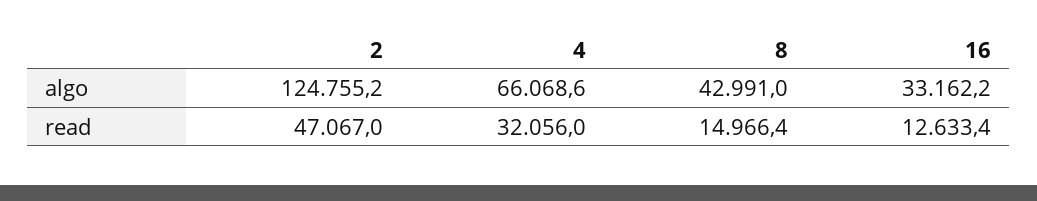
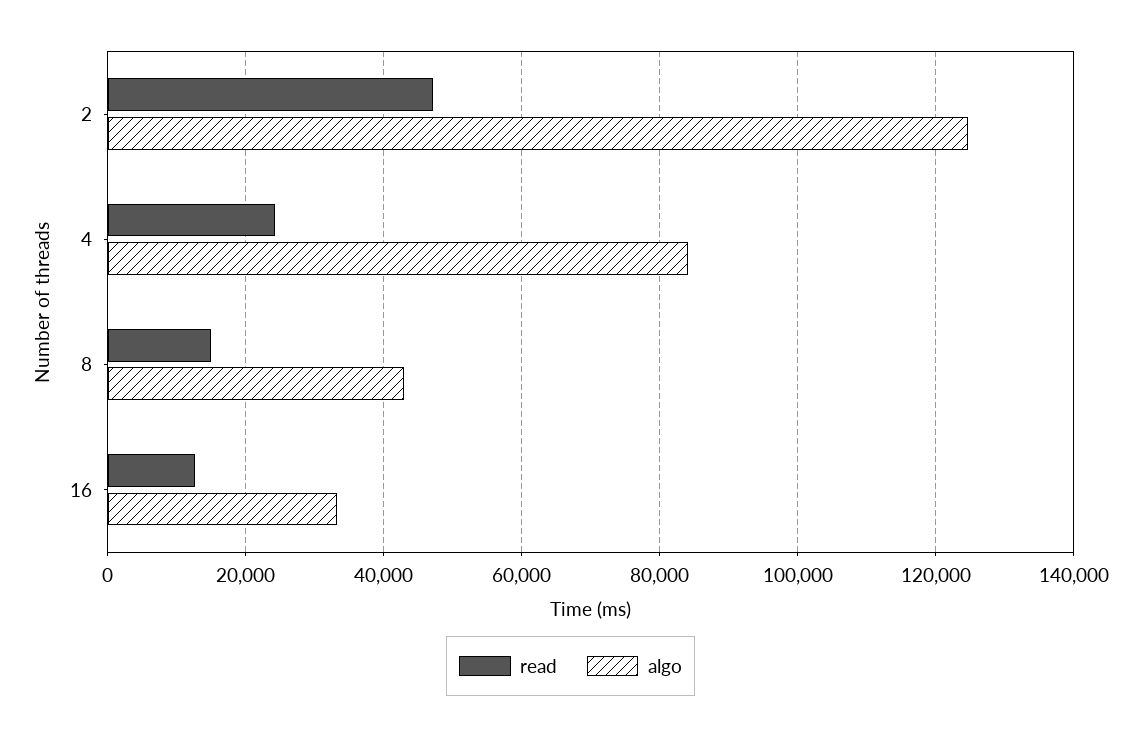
algo, 4: 66068.6 -> 84000
read, 4: 32056 -> 24000

